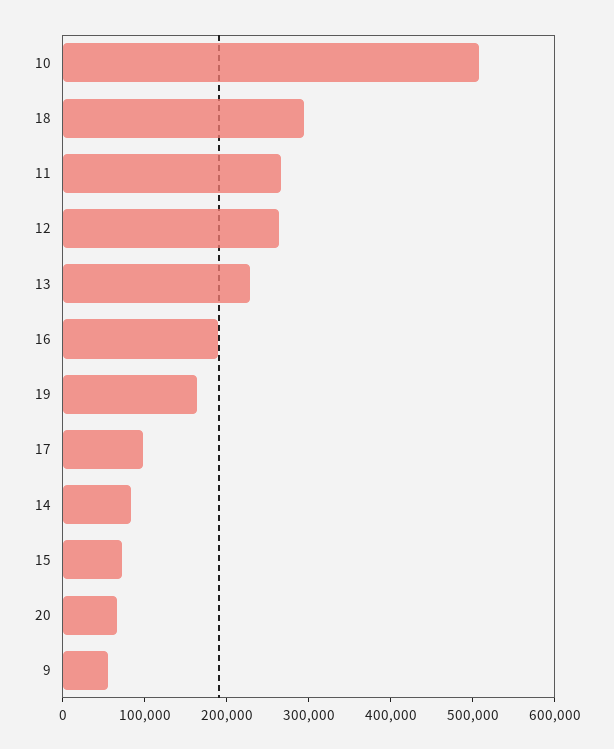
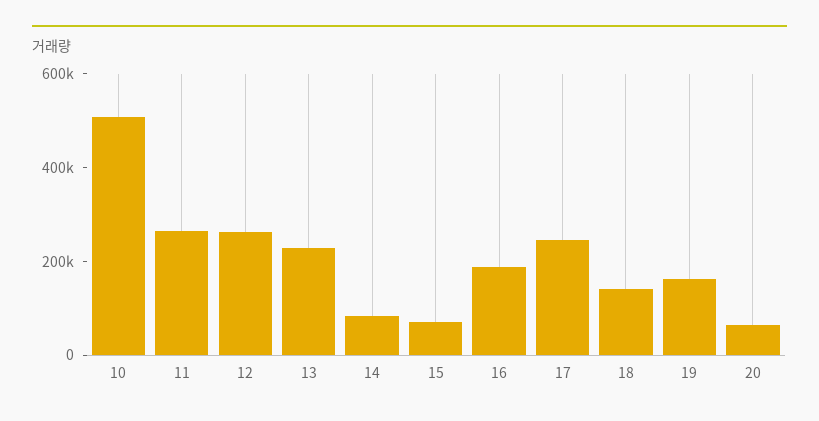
18: 300000 -> 150000
17: 100000 -> 250000
9: 60000 -> none

